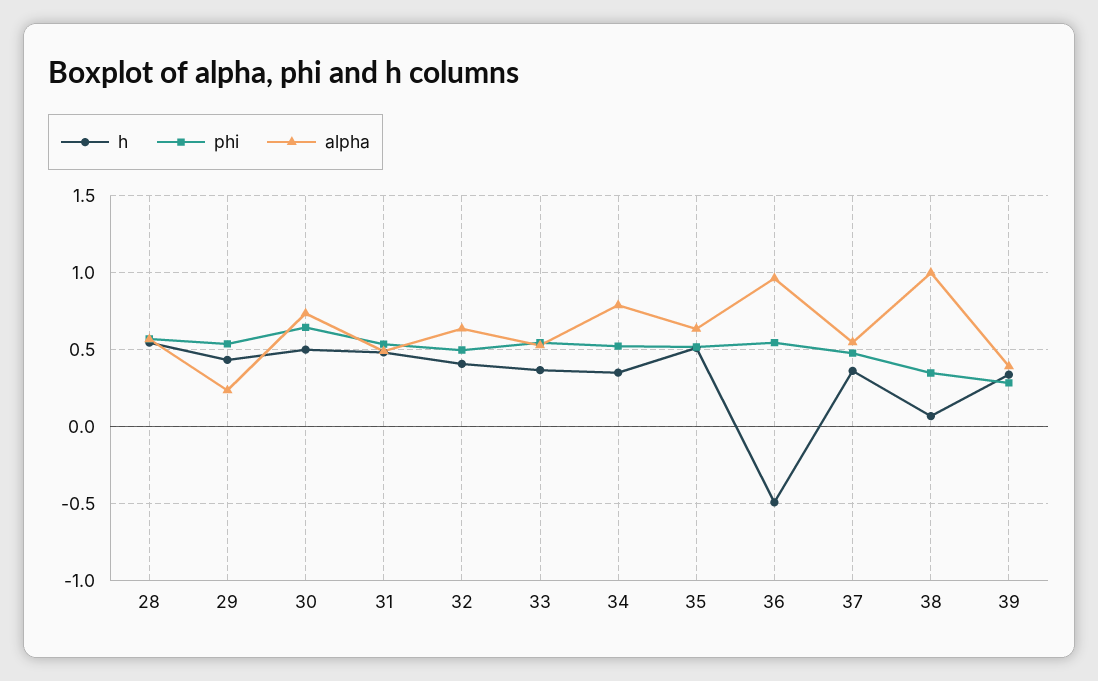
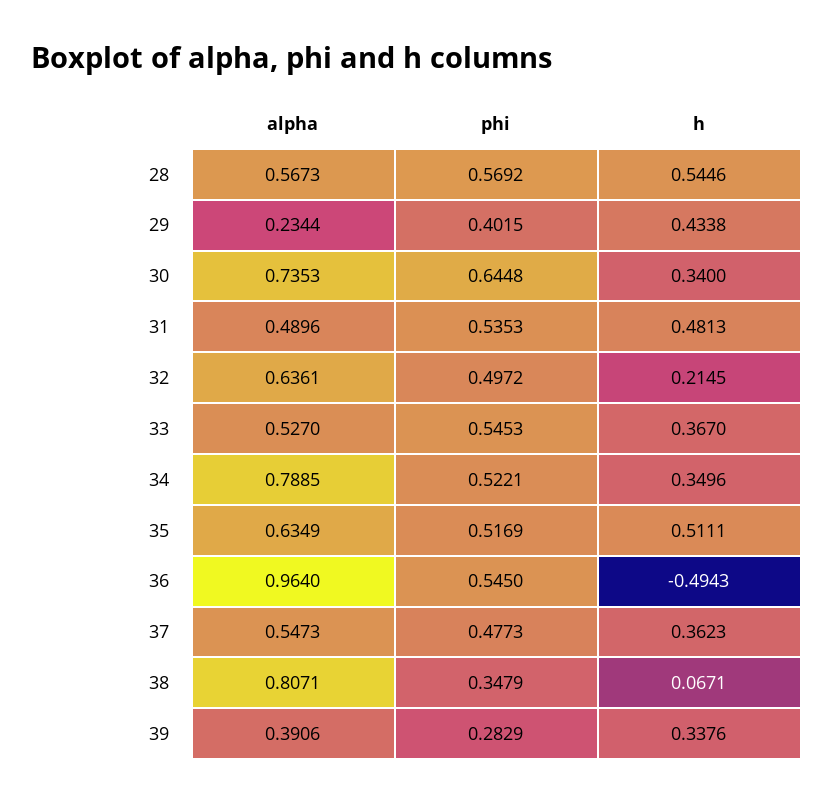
phi, 29: 0.55 -> 0.4015
h, 30: 0.5 -> 0.34
h, 32: 0.4 -> 0.2145
alpha, 38: 1 -> 0.8071

